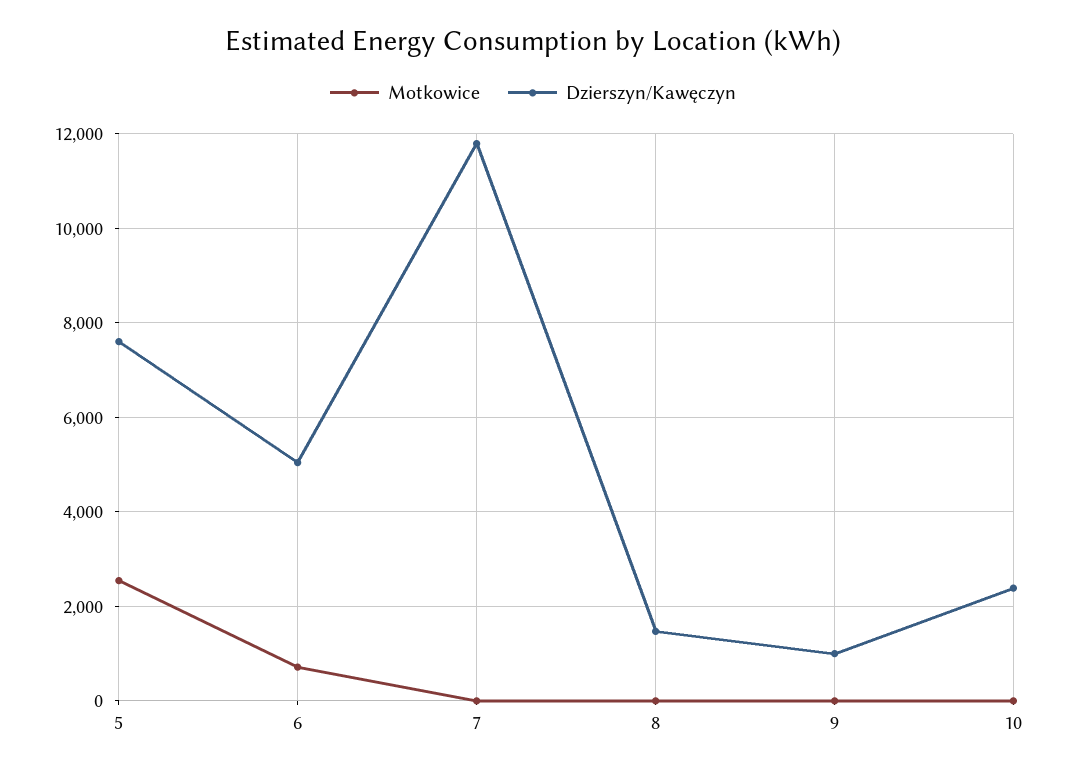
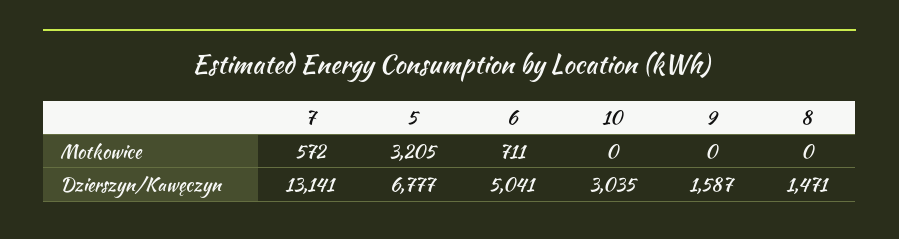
Motkowice, 5: 2600 -> 3205
Dzierszyn/Kawęczyn, 5: 7600 -> 6777
Motkowice, 7: 0 -> 572
Dzierszyn/Kawęczyn, 7: 11800 -> 13141
Dzierszyn/Kawęczyn, 9: 1000 -> 1587
Dzierszyn/Kawęczyn, 10: 2400 -> 3035

